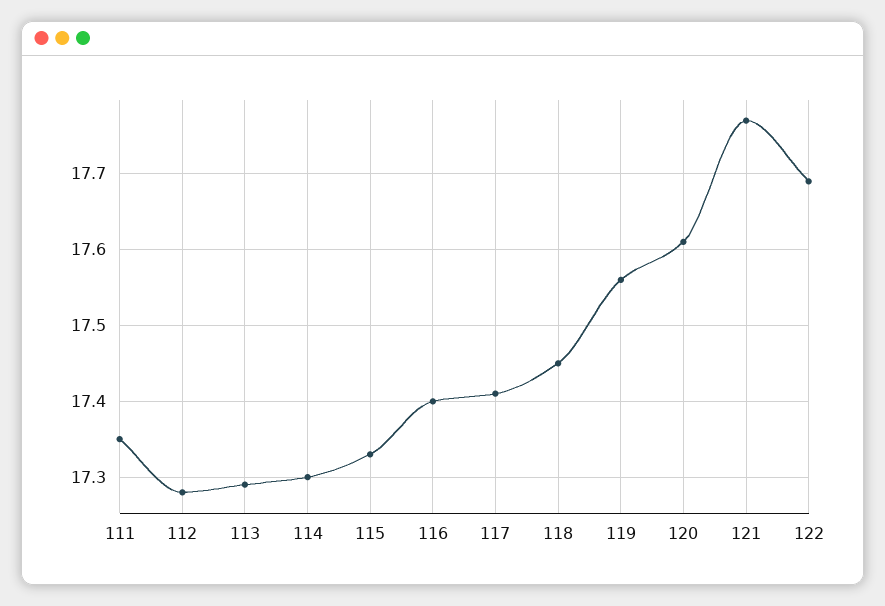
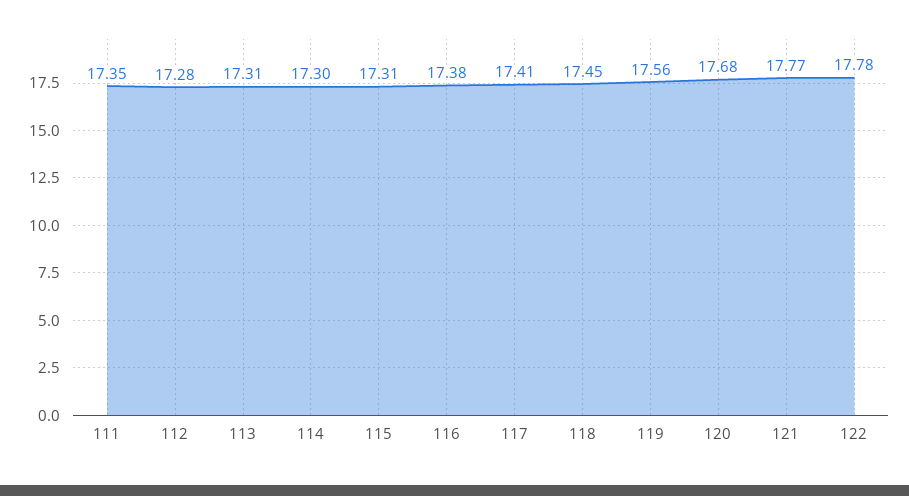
113: 17.29 -> 17.31
115: 17.33 -> 17.31
116: 17.4 -> 17.38
120: 17.61 -> 17.68
122: 17.69 -> 17.78

